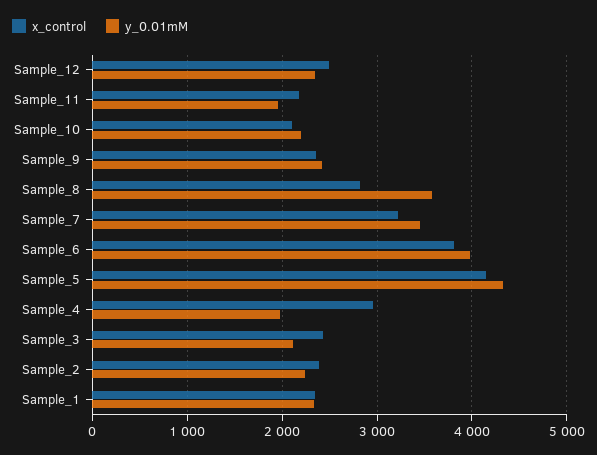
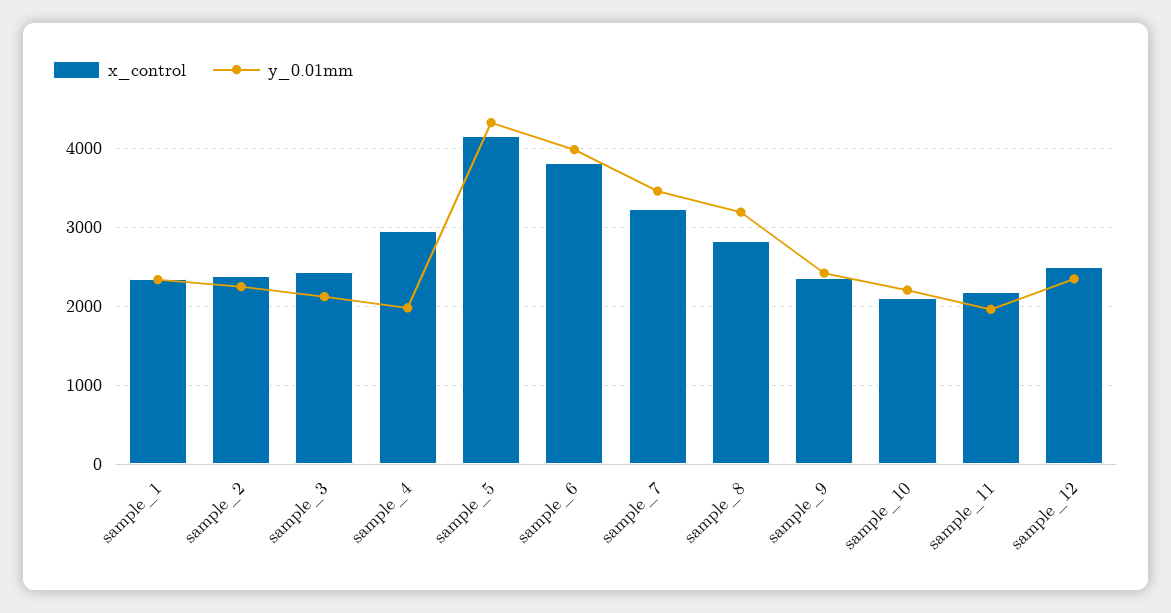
y_0.01mM, Sample_8: 3600 -> 3200

